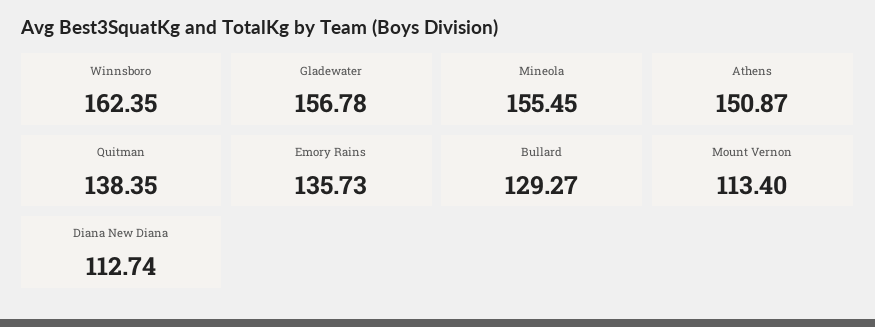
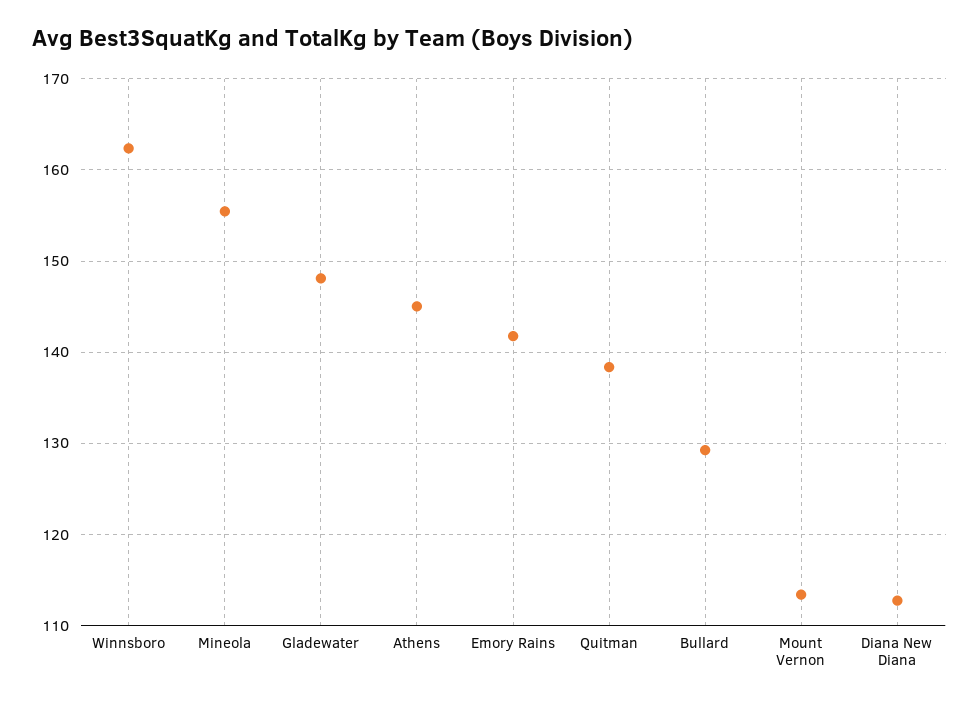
Gladewater: 156.78 -> 148
Athens: 150.87 -> 145
Emory Rains: 135.73 -> 142

